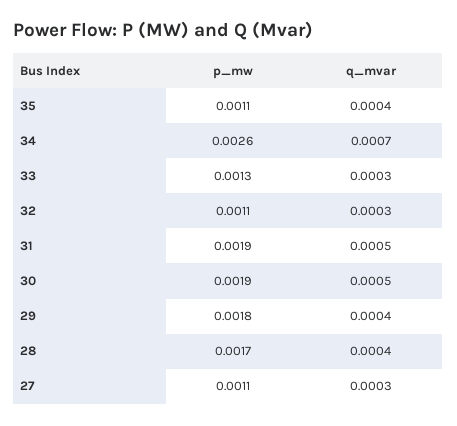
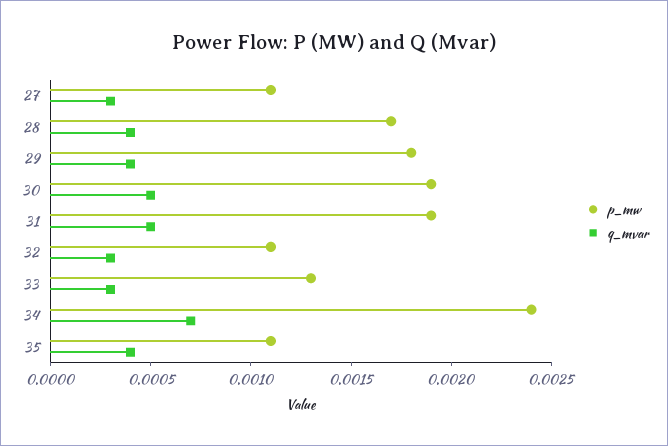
p_mw, 34: 0.0026 -> 0.0024

